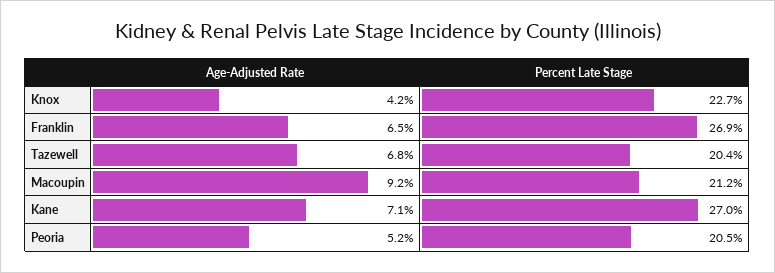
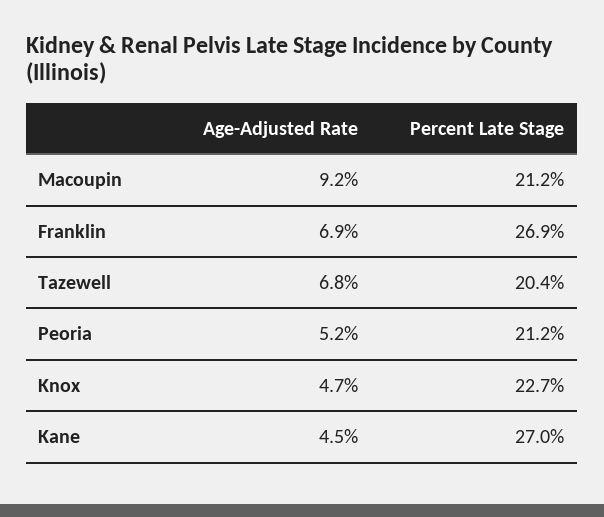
Age-Adjusted Rate, Knox: 4.2 -> 4.7
Age-Adjusted Rate, Franklin: 6.5 -> 6.9
Age-Adjusted Rate, Kane: 7.1 -> 4.5
Percent Late Stage, Peoria: 20.5 -> 21.2

